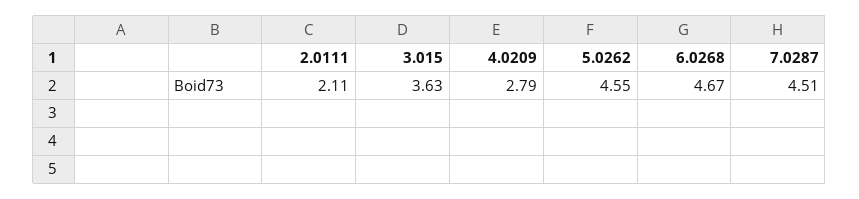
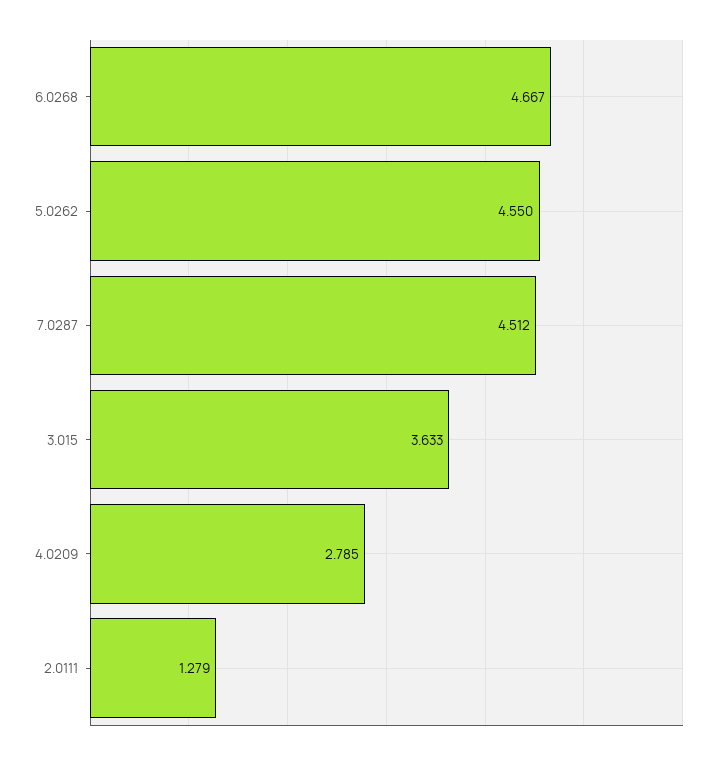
2.0111: 2.11 -> 1.279

